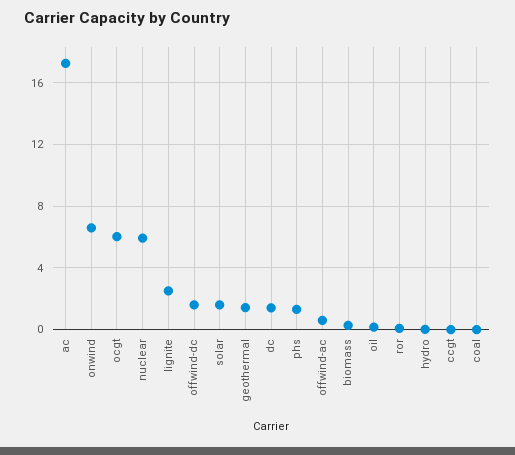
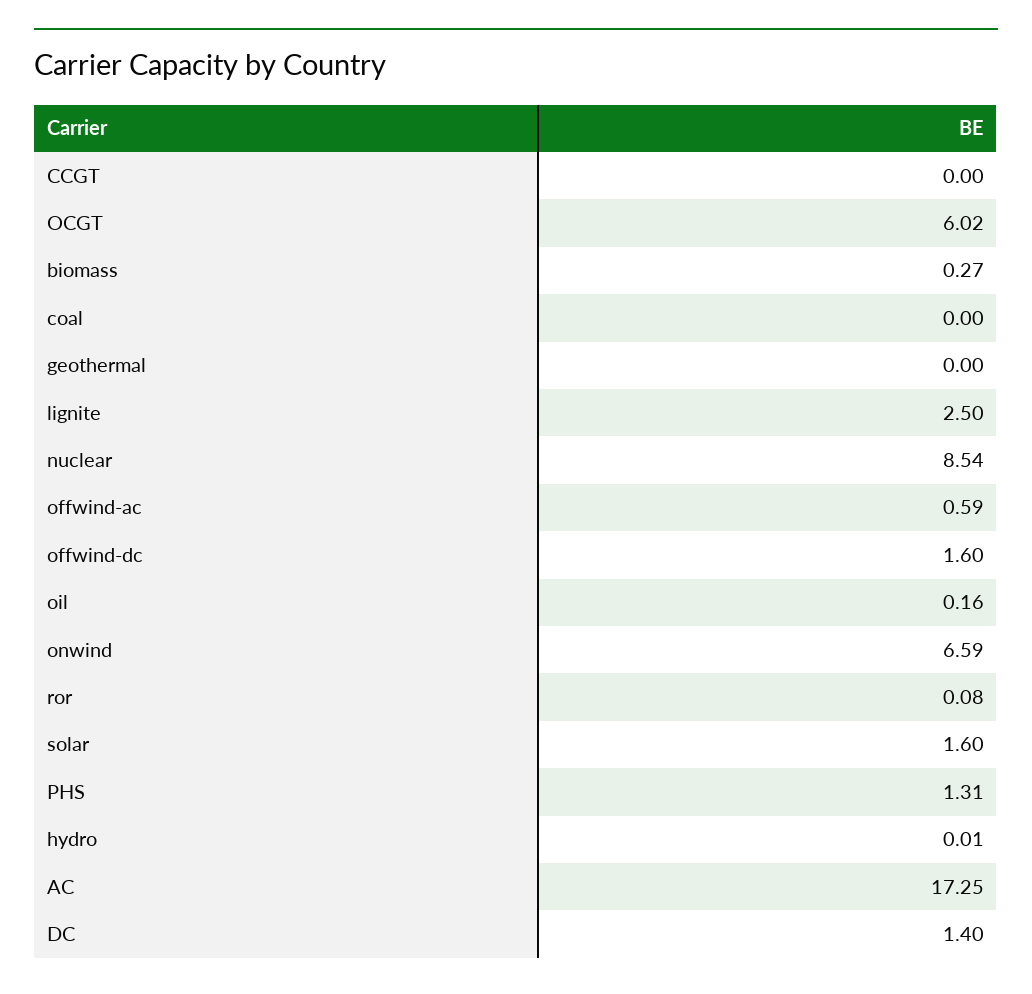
nuclear: 6 -> 8.54
geothermal: 1.5 -> 0

